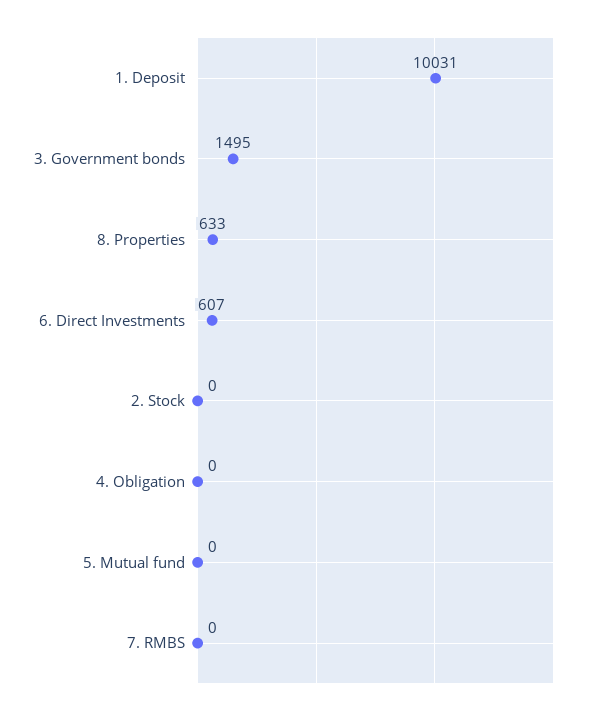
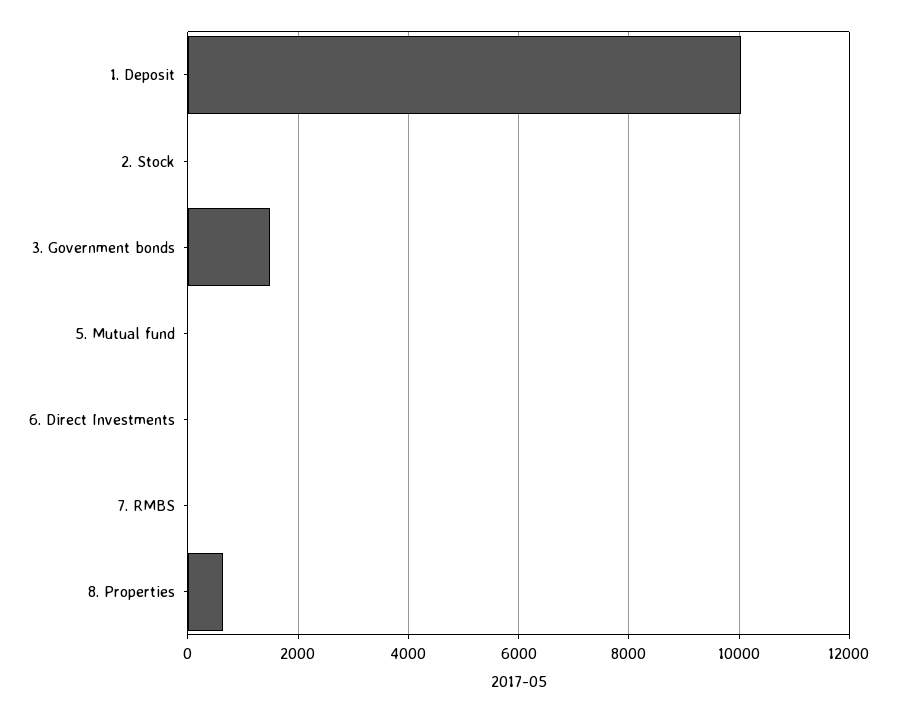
6. Direct Investments: 607 -> 0
4. Obligation: 0 -> none

